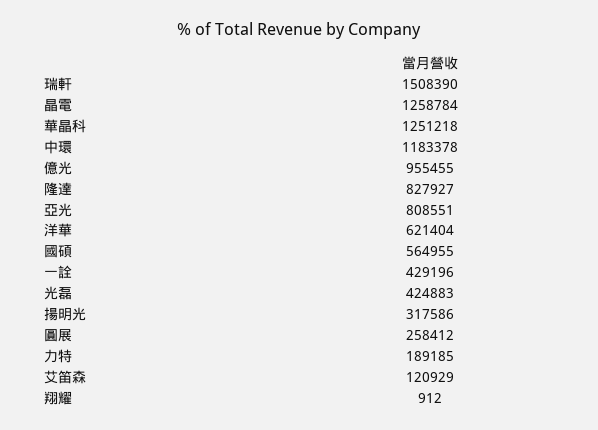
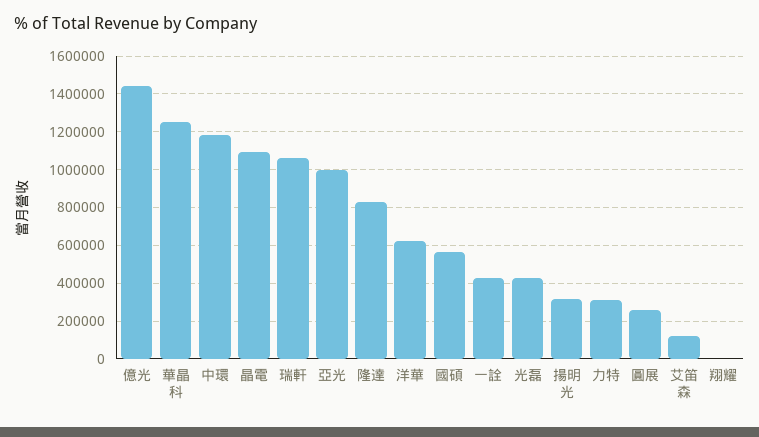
瑞軒: 1508390 -> 1050000
晶電: 1258784 -> 1100000
億光: 955455 -> 1450000
亞光: 808551 -> 1000000
力特: 189185 -> 300000

